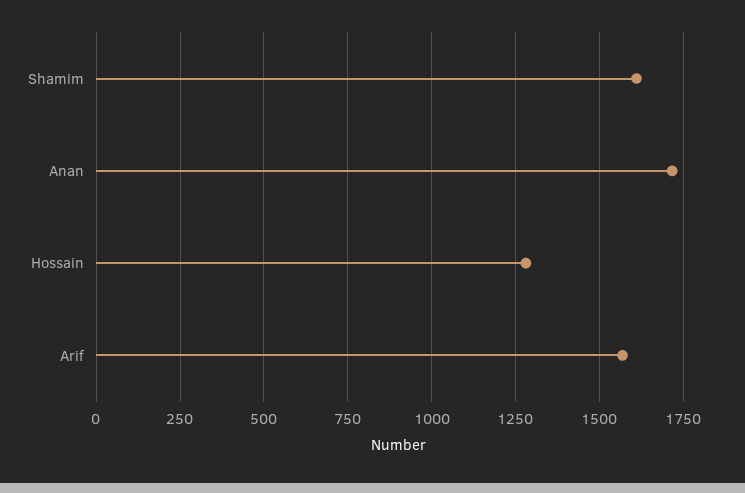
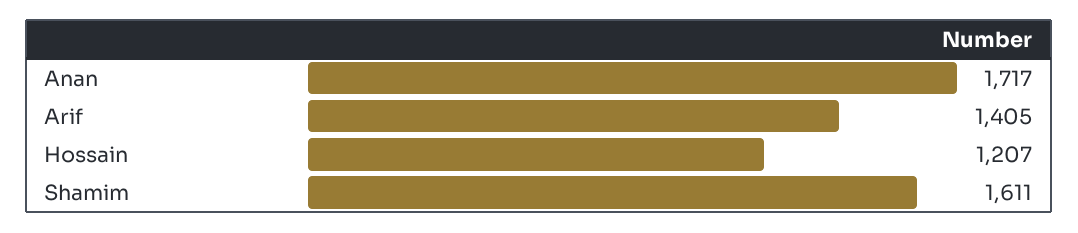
Hossain: 1275 -> 1207
Arif: 1575 -> 1405

